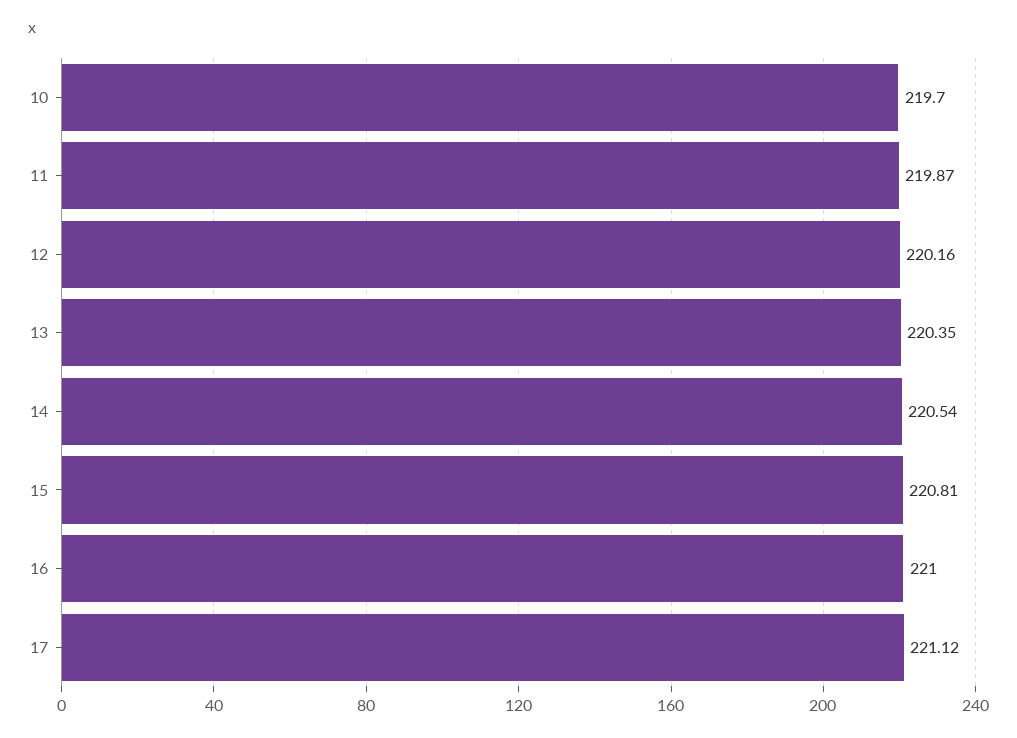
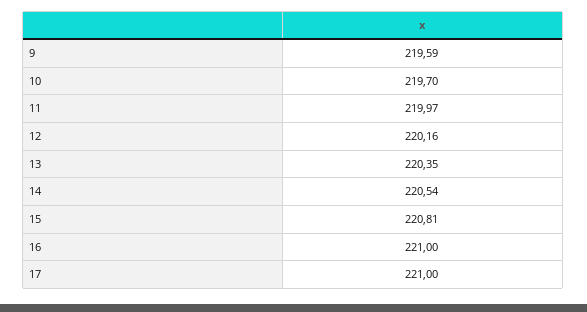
11: 219.87 -> 219.97
17: 221.12 -> 221
9: none -> 219.59

